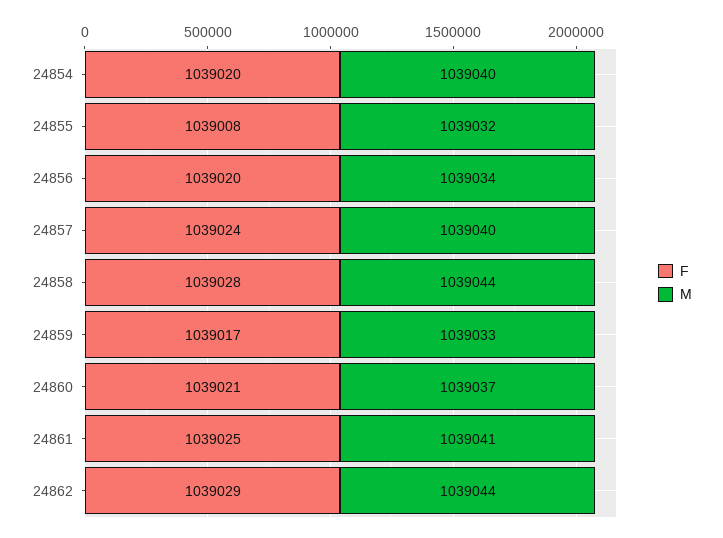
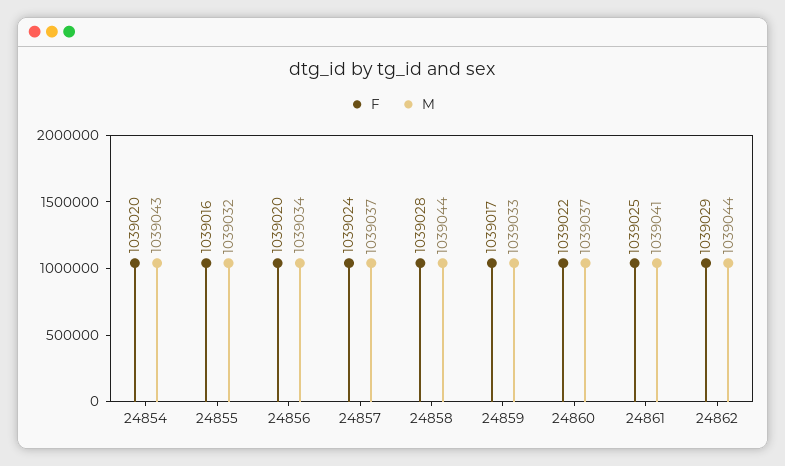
M, 24854: 1039040 -> 1039043
F, 24855: 1039008 -> 1039016
M, 24857: 1039040 -> 1039037
F, 24860: 1039021 -> 1039022

